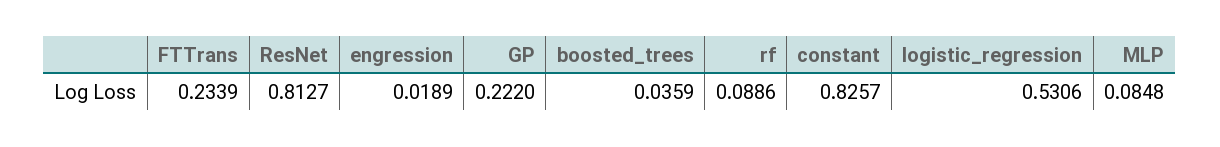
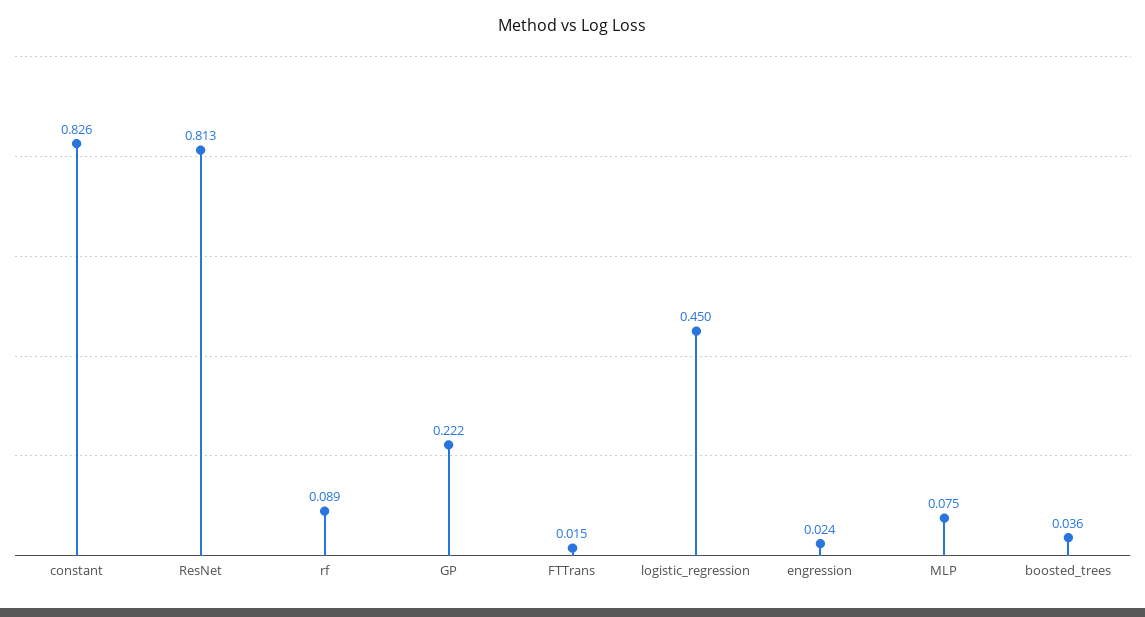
FTTrans: 0.2339 -> 0.015
engression: 0.0189 -> 0.024
logistic_regression: 0.5306 -> 0.45
MLP: 0.0848 -> 0.075

